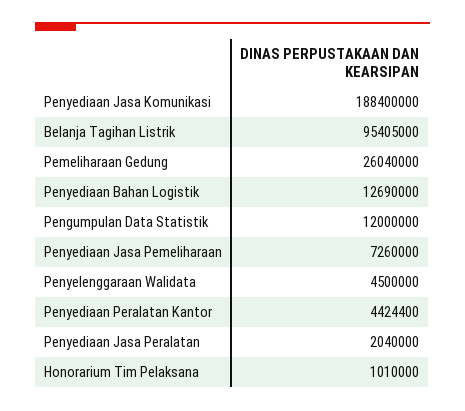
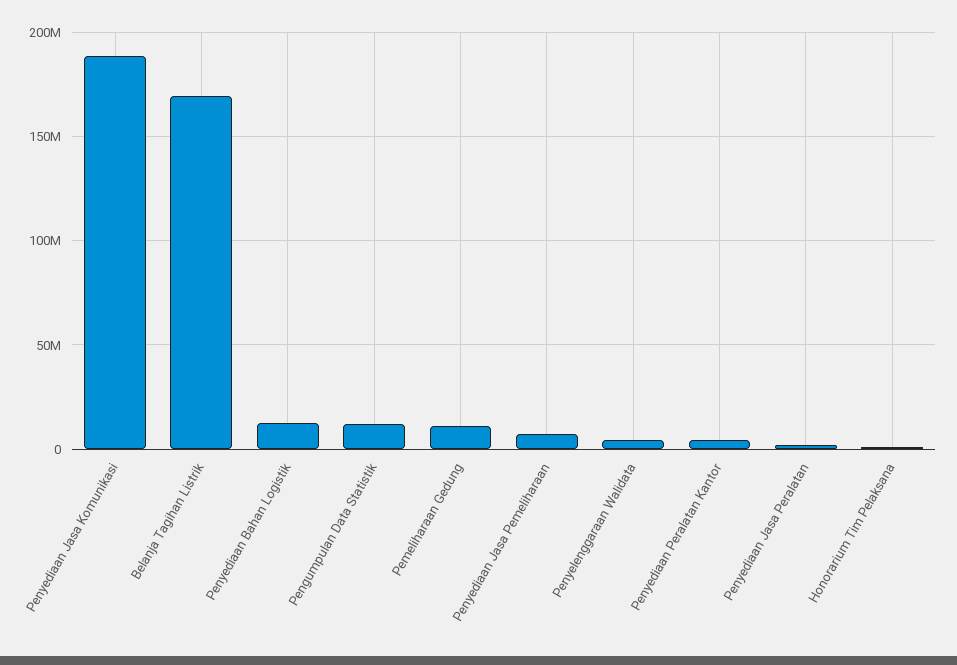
Belanja Tagihan Listrik: 95405000 -> 170000000
Pemeliharaan Gedung: 26040000 -> 10000000

